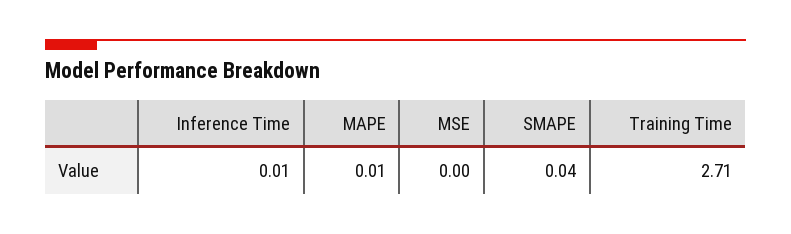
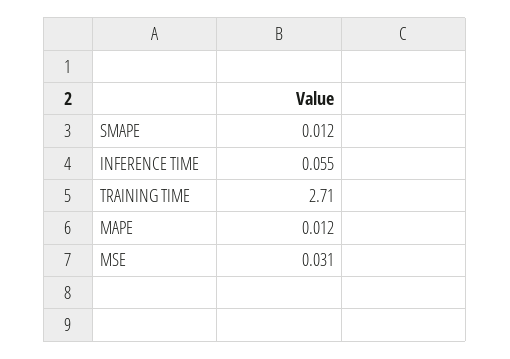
Inference Time: 0.01 -> 0.055
MSE: 0 -> 0.031
SMAPE: 0.04 -> 0.012

